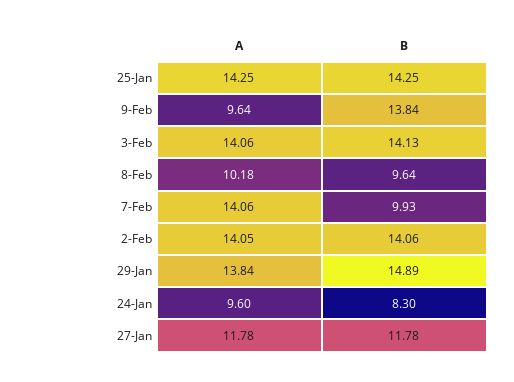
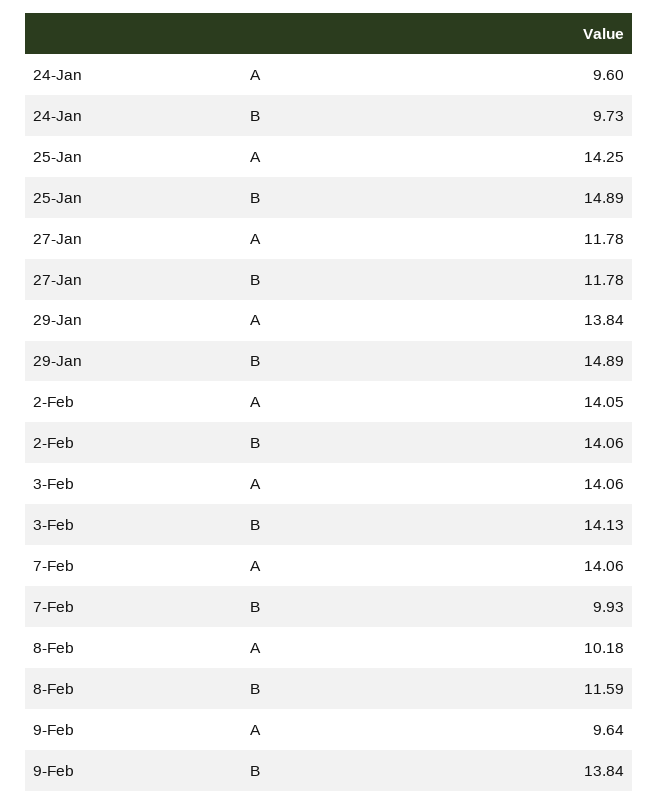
B, 25-Jan: 14.25 -> 14.89
B, 8-Feb: 9.64 -> 11.59
B, 24-Jan: 8.3 -> 9.73

